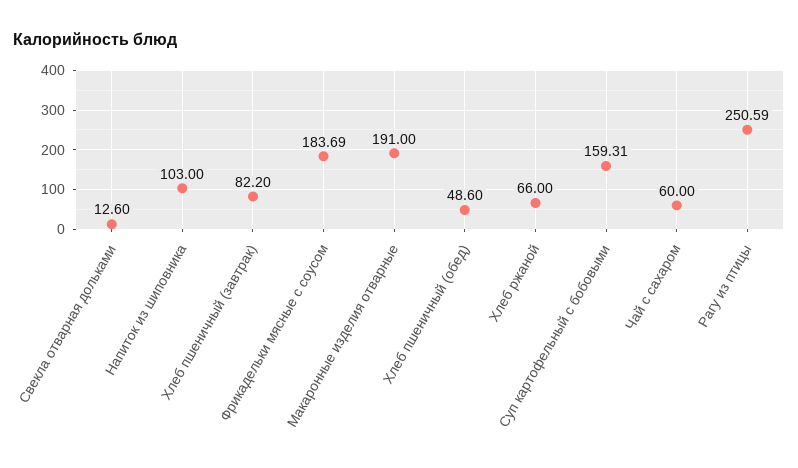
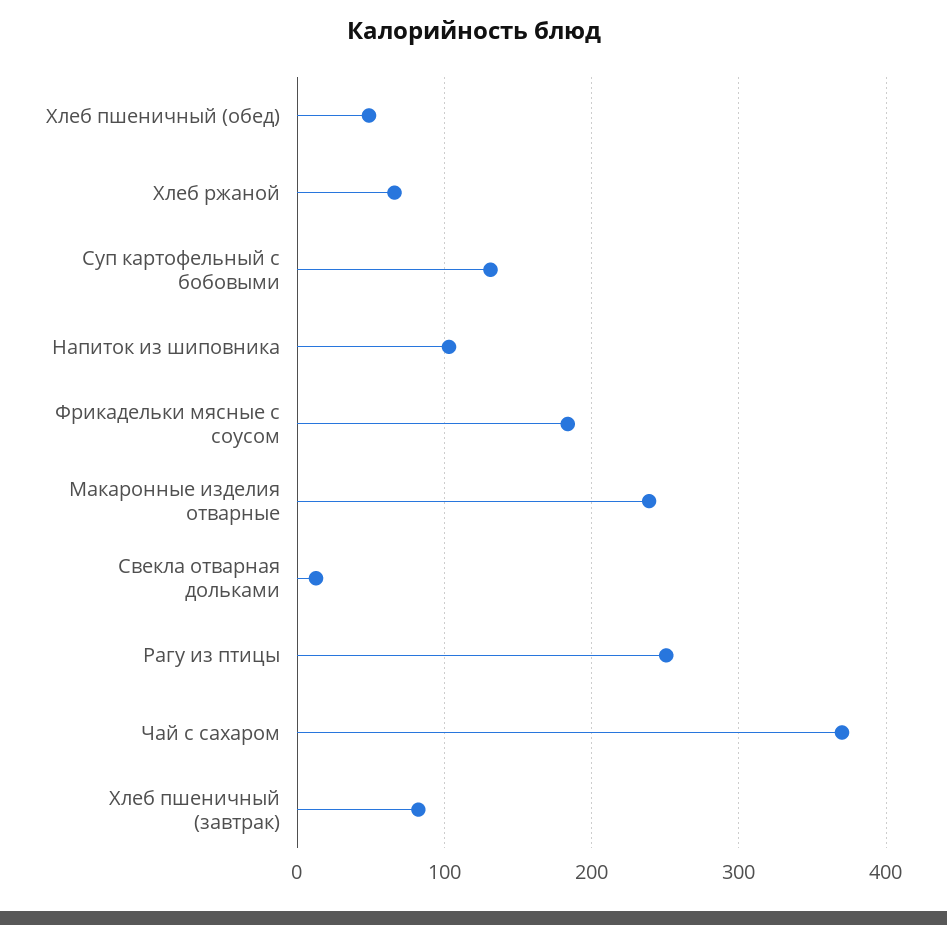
Макаронные изделия отварные: 191 -> 240
Суп картофельный с бобовыми: 159.31 -> 130
Чай с сахаром: 60 -> 370

